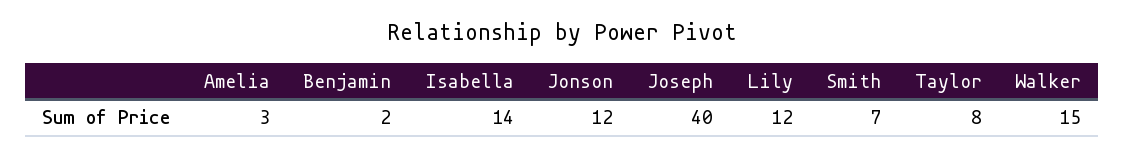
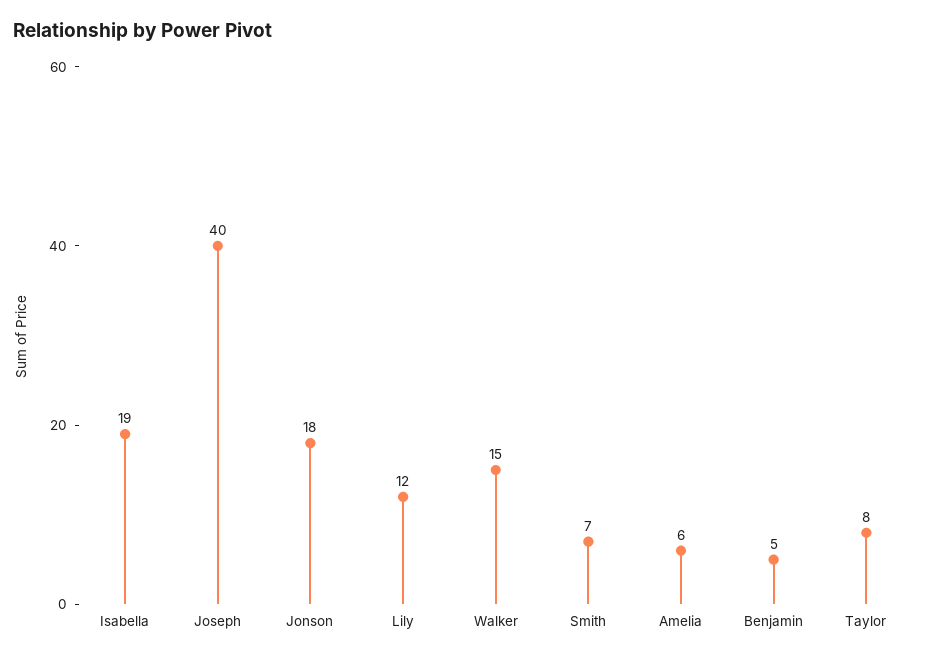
Amelia: 3 -> 6
Benjamin: 2 -> 5
Isabella: 14 -> 19
Jonson: 12 -> 18

